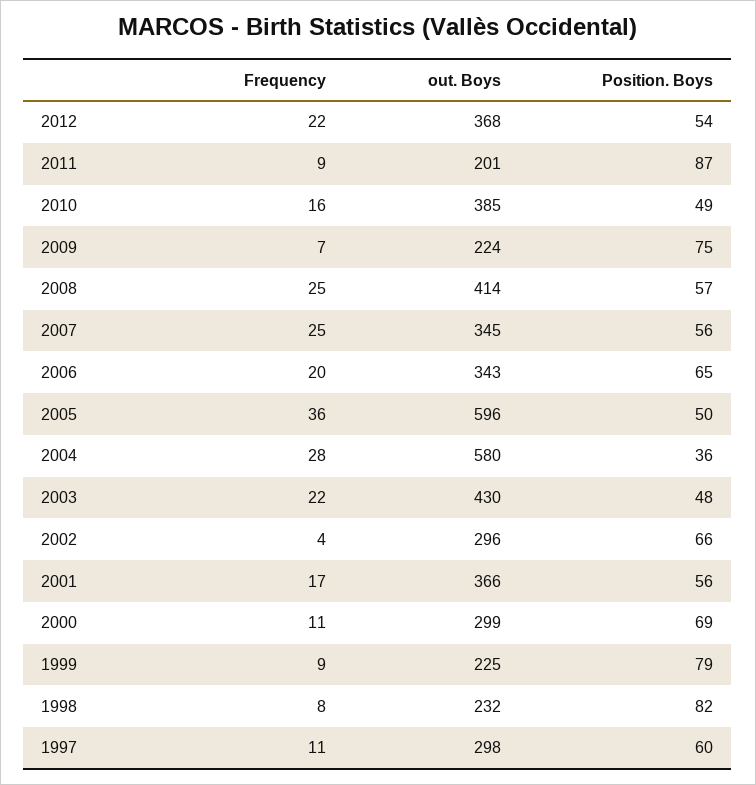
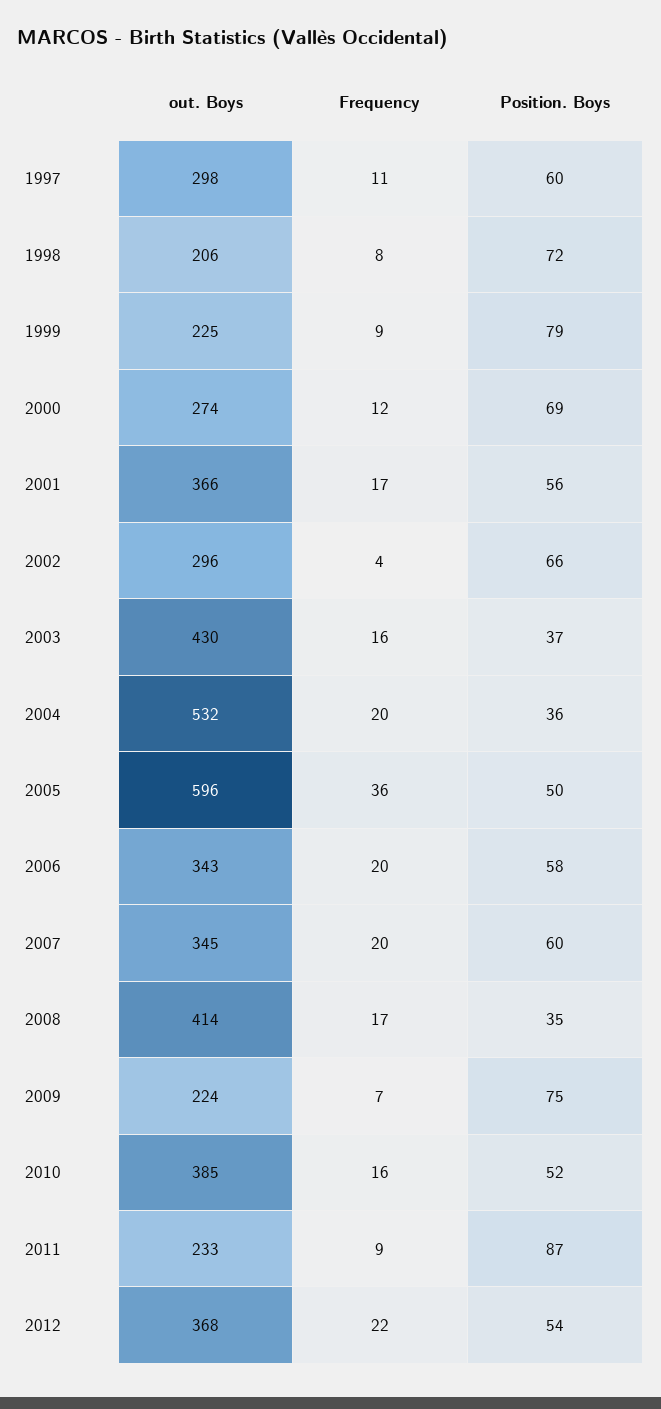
out. Boys, 2011: 201 -> 233
Position. Boys, 2010: 49 -> 52
Frequency, 2008: 25 -> 17
Position. Boys, 2008: 57 -> 35
Frequency, 2007: 25 -> 20
Position. Boys, 2007: 56 -> 60
Position. Boys, 2006: 65 -> 58
Frequency, 2004: 28 -> 20
out. Boys, 2004: 580 -> 532
Frequency, 2003: 22 -> 16
Position. Boys, 2003: 48 -> 37
Frequency, 2000: 11 -> 12
out. Boys, 2000: 299 -> 274
out. Boys, 1998: 232 -> 206
Position. Boys, 1998: 82 -> 72

